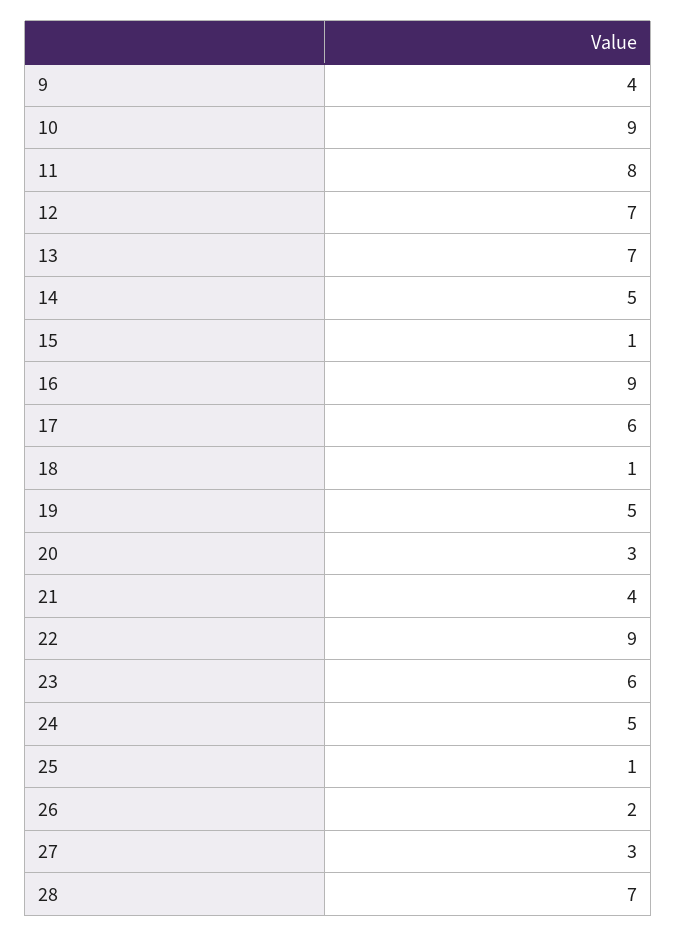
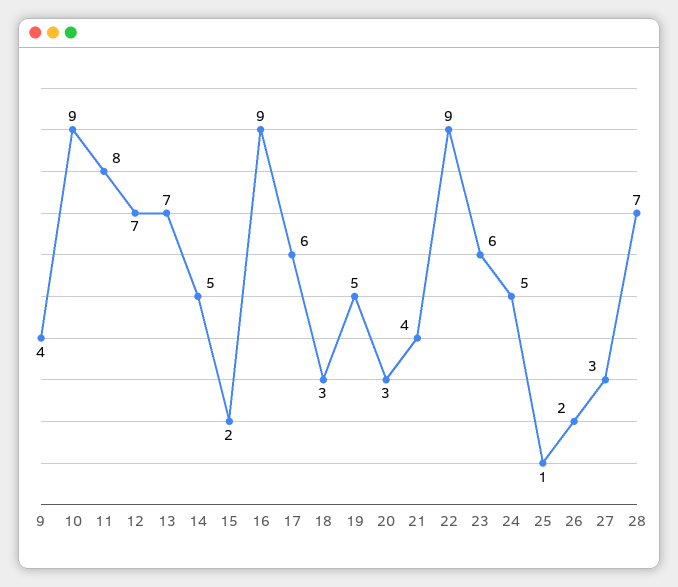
15: 1 -> 2
18: 1 -> 3

